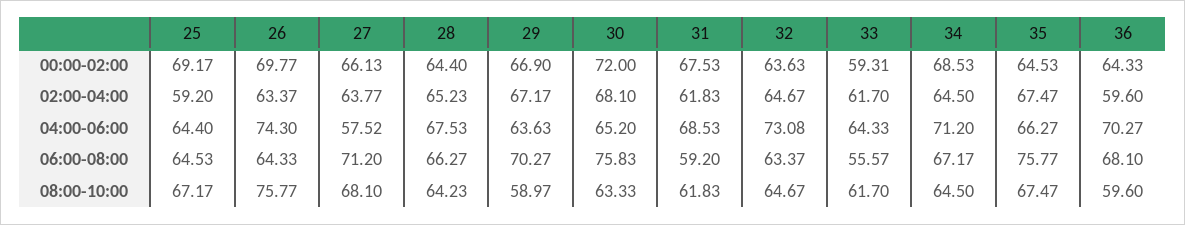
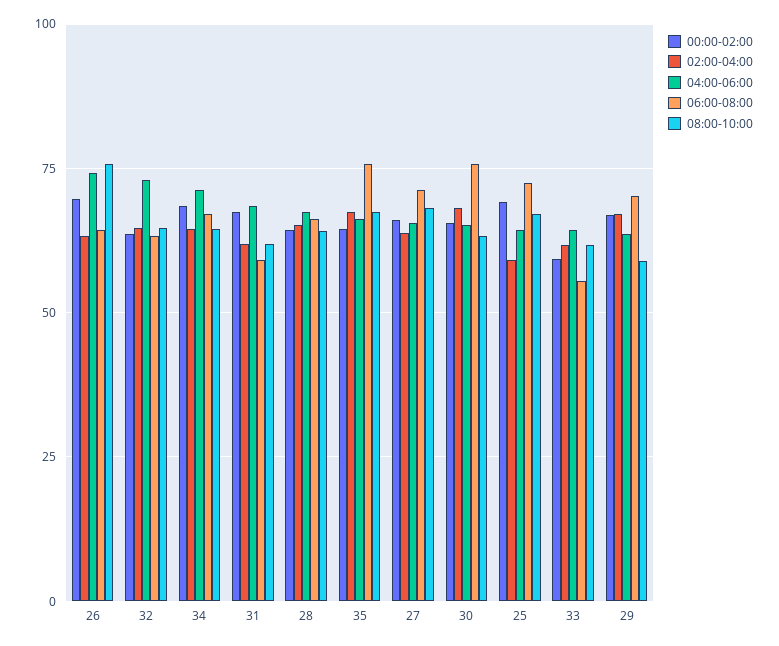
00:00-02:00, 30: 72 -> 65
00:00-02:00, 36: 64.33 -> none
02:00-04:00, 36: 59.6 -> none
04:00-06:00, 27: 57.52 -> 65
04:00-06:00, 36: 70.27 -> none
06:00-08:00, 25: 64.53 -> 72.5
06:00-08:00, 36: 68.1 -> none
08:00-10:00, 36: 59.6 -> none

